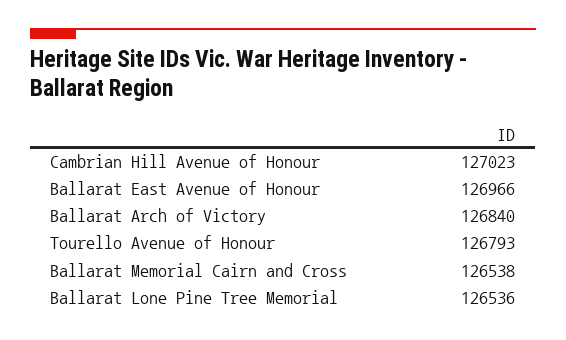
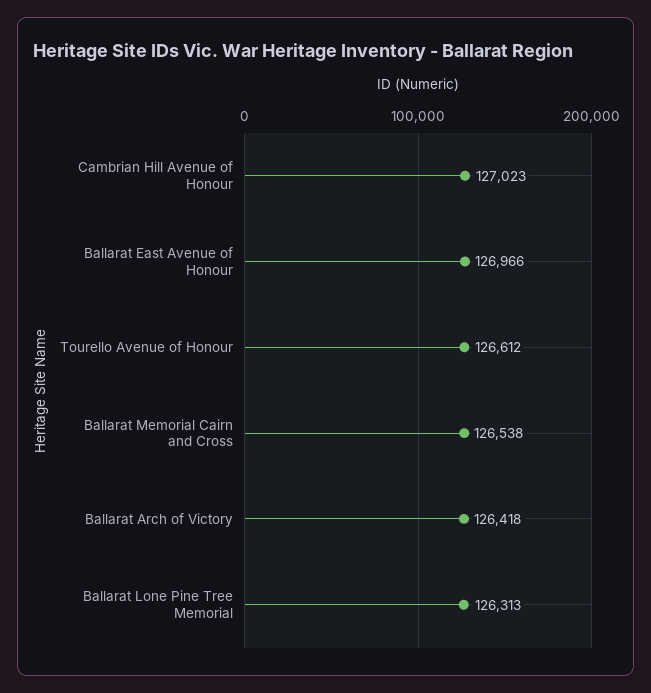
Ballarat Arch of Victory: 126840 -> 126418
Tourello Avenue of Honour: 126793 -> 126612
Ballarat Lone Pine Tree Memorial: 126536 -> 126313

